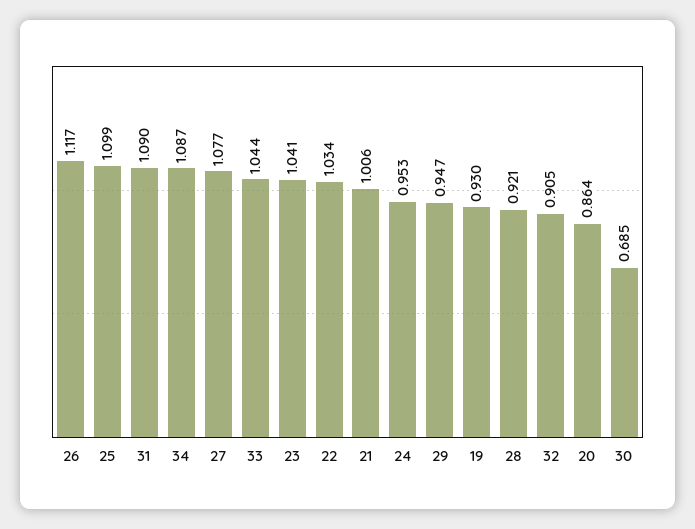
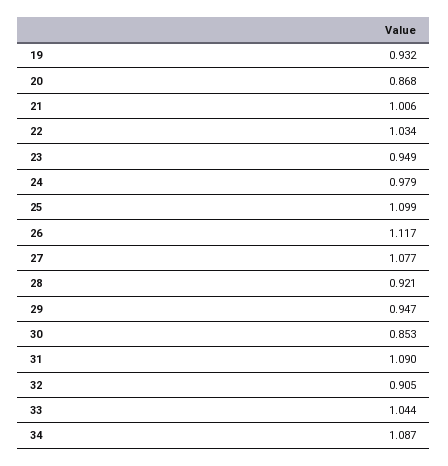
23: 1.041 -> 0.949
24: 0.953 -> 0.979
19: 0.93 -> 0.932
20: 0.864 -> 0.868
30: 0.685 -> 0.853

